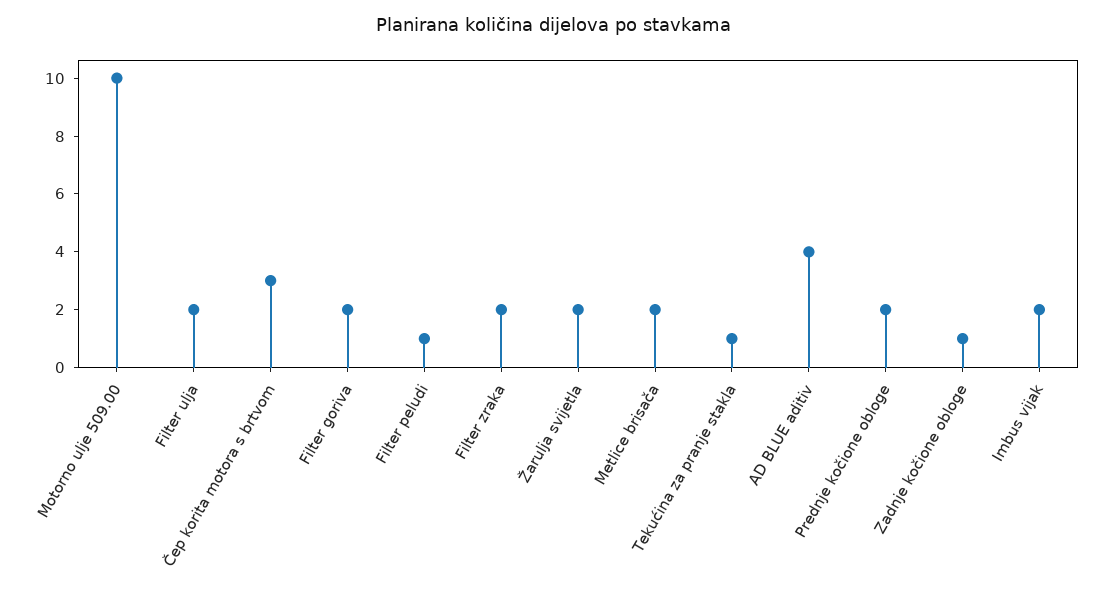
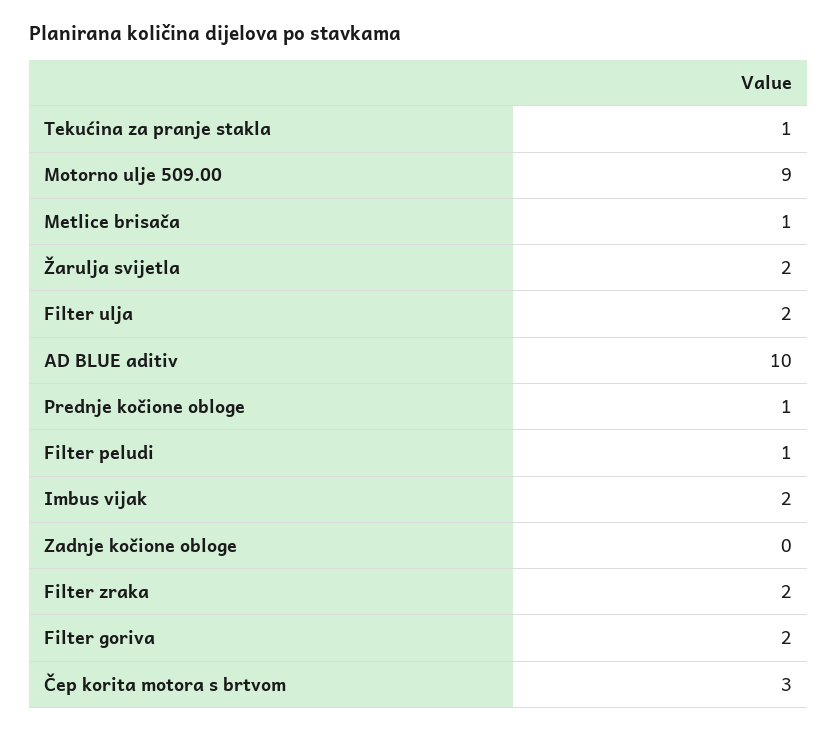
Motorno ulje 509.00: 10 -> 9
Metlice brisača: 2 -> 1
AD BLUE aditiv: 4 -> 10
Prednje kočione obloge: 2 -> 1
Zadnje kočione obloge: 1 -> 0

